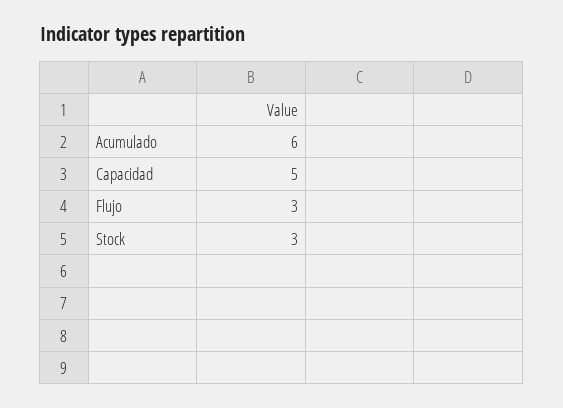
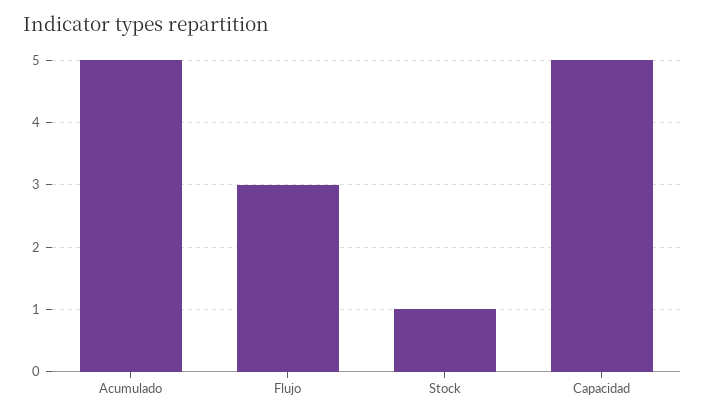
Acumulado: 6 -> 5
Stock: 3 -> 1

